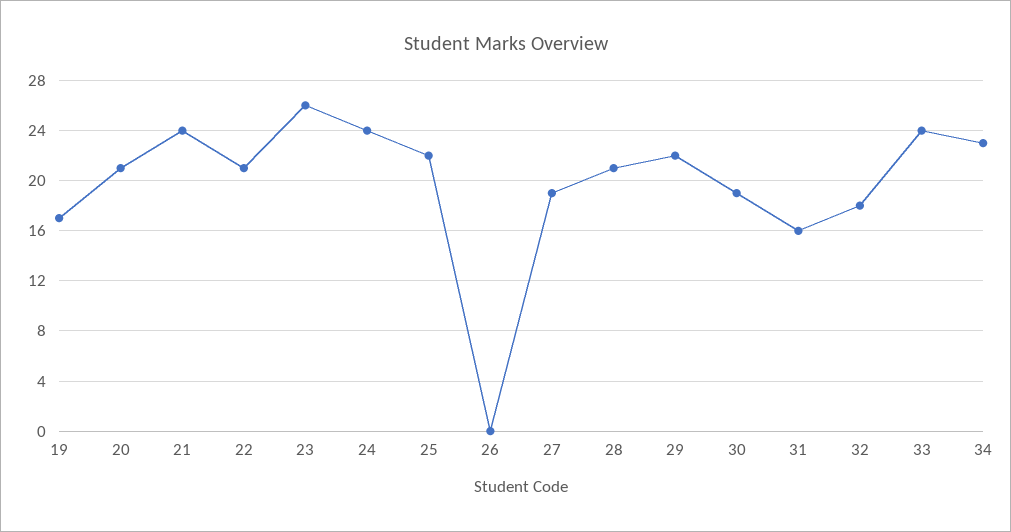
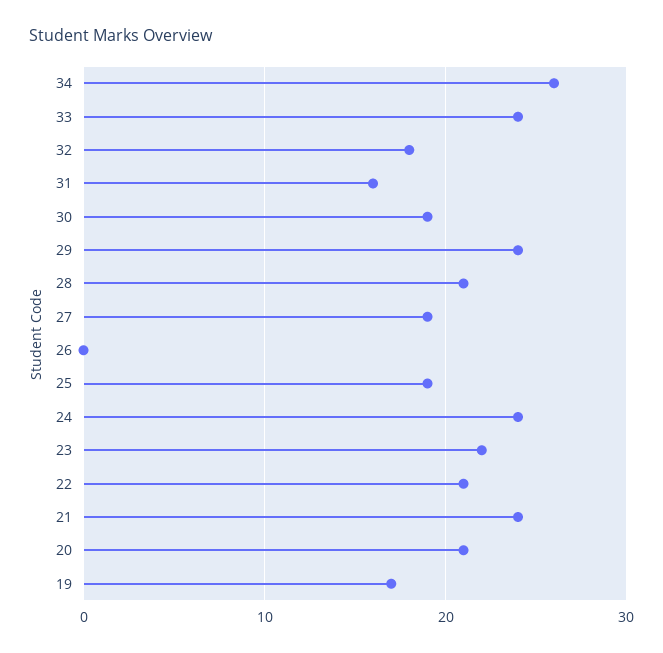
23: 26 -> 22
25: 22 -> 19
29: 22 -> 24
34: 23 -> 26

